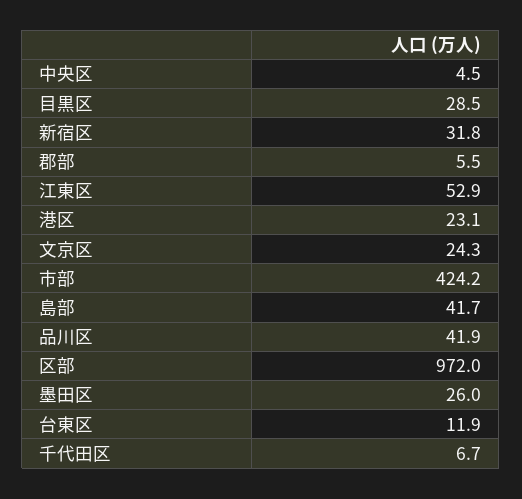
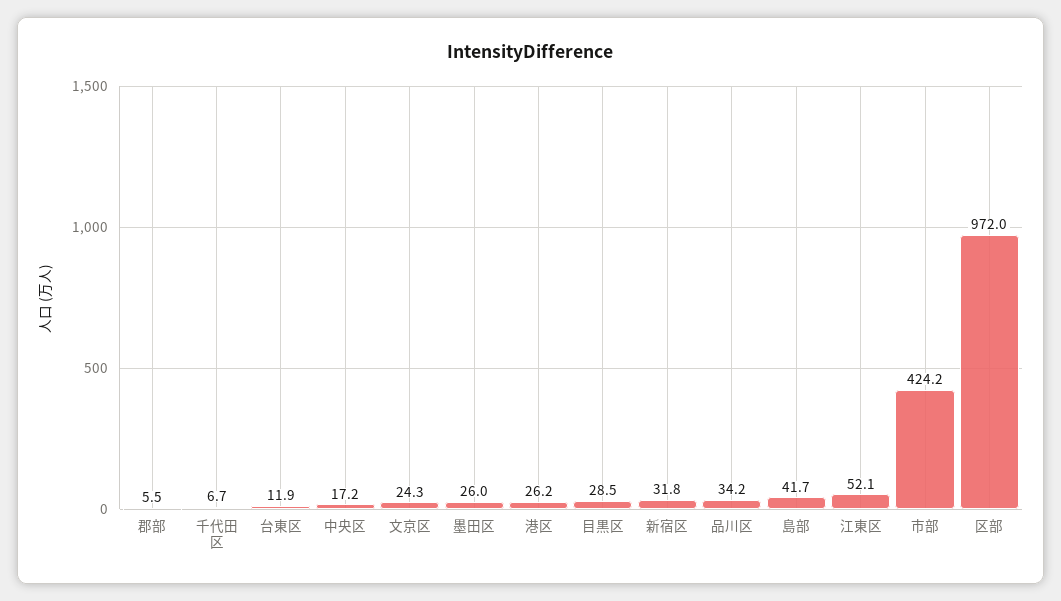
中央区: 4.5 -> 17.2
江東区: 52.9 -> 52.1
港区: 23.1 -> 26.2
品川区: 41.9 -> 34.2

